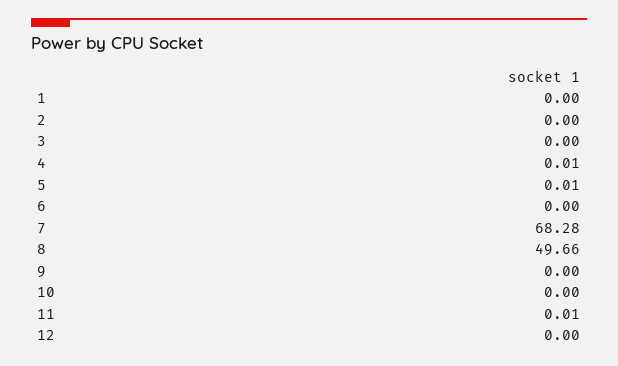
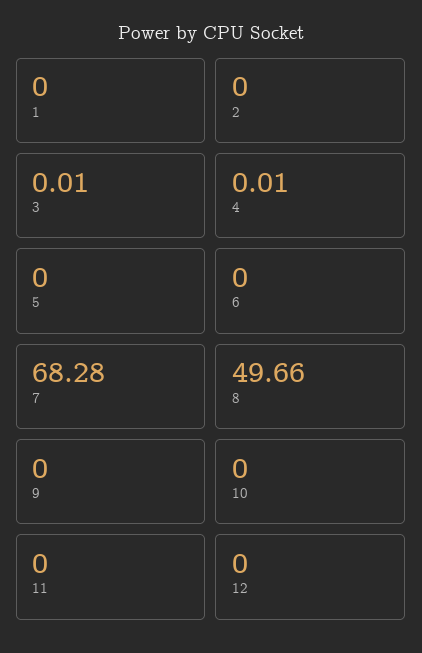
3: 0 -> 0.01
5: 0.01 -> 0
11: 0.01 -> 0

